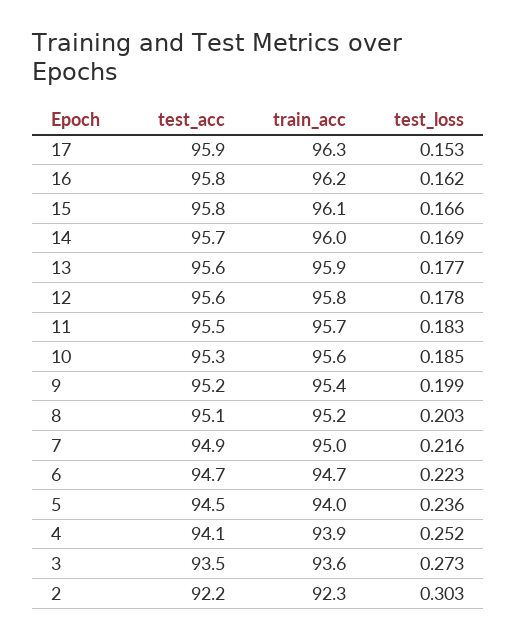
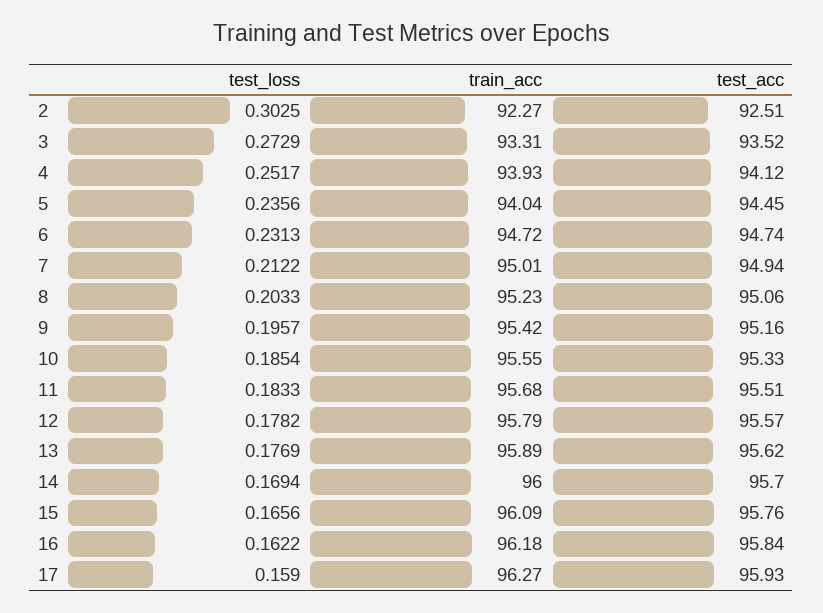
test_loss, 17: 0.153 -> 0.159
test_loss, 9: 0.199 -> 0.1957
test_loss, 7: 0.216 -> 0.2122
test_loss, 6: 0.223 -> 0.2313
train_acc, 3: 93.6 -> 93.31
test_acc, 2: 92.2 -> 92.51

